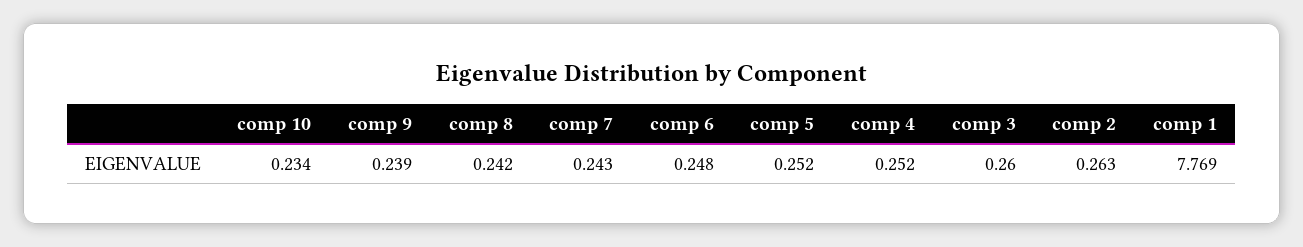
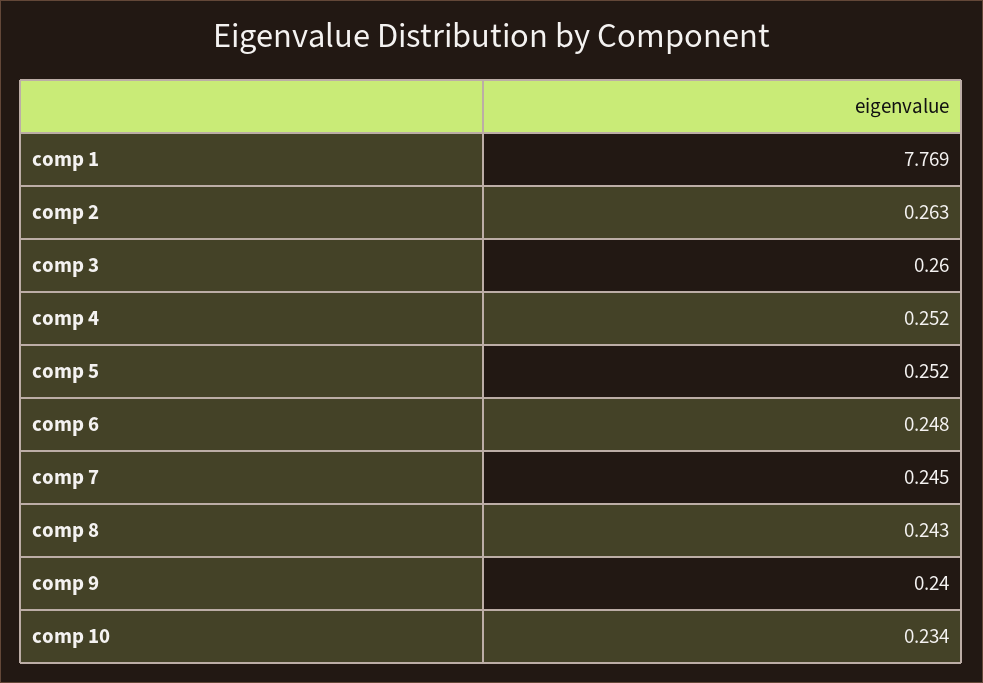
comp 9: 0.239 -> 0.24
comp 8: 0.242 -> 0.243
comp 7: 0.243 -> 0.245

